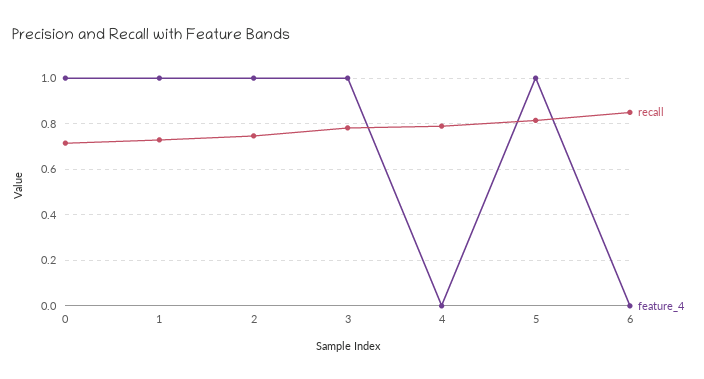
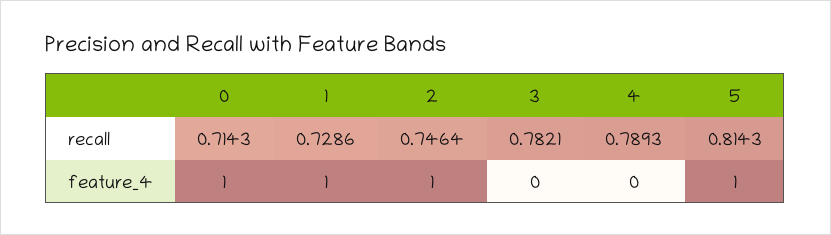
feature_4, 3: 1 -> 0
recall, 6: 0.85 -> none
feature_4, 6: 0 -> none

